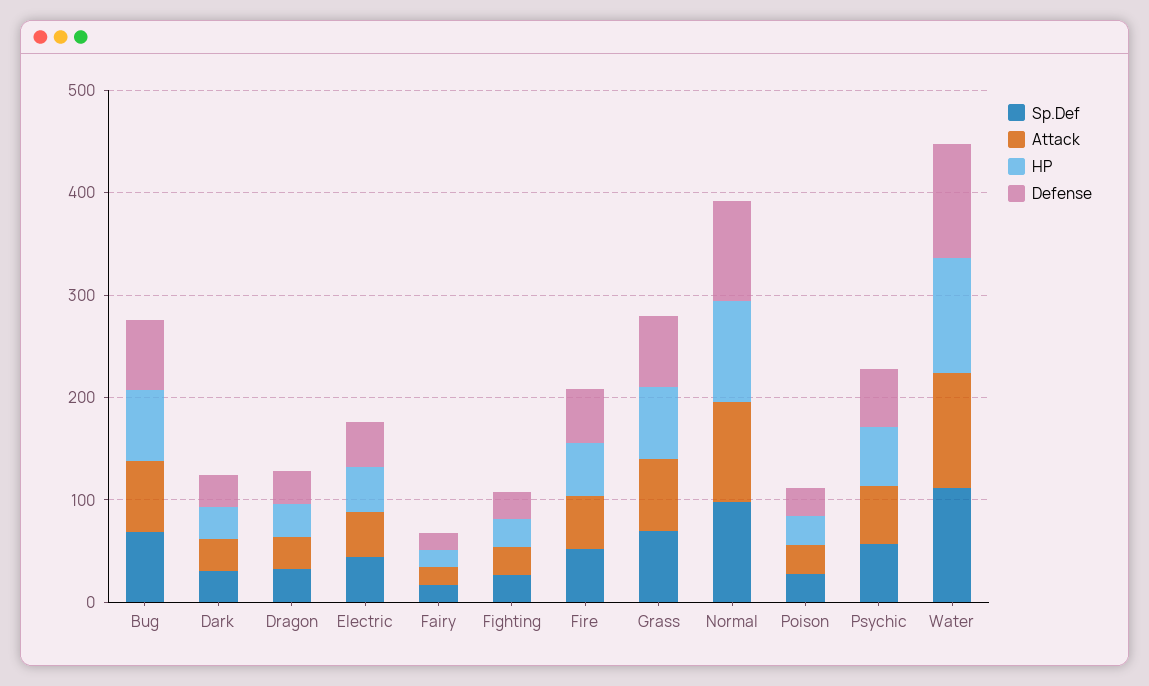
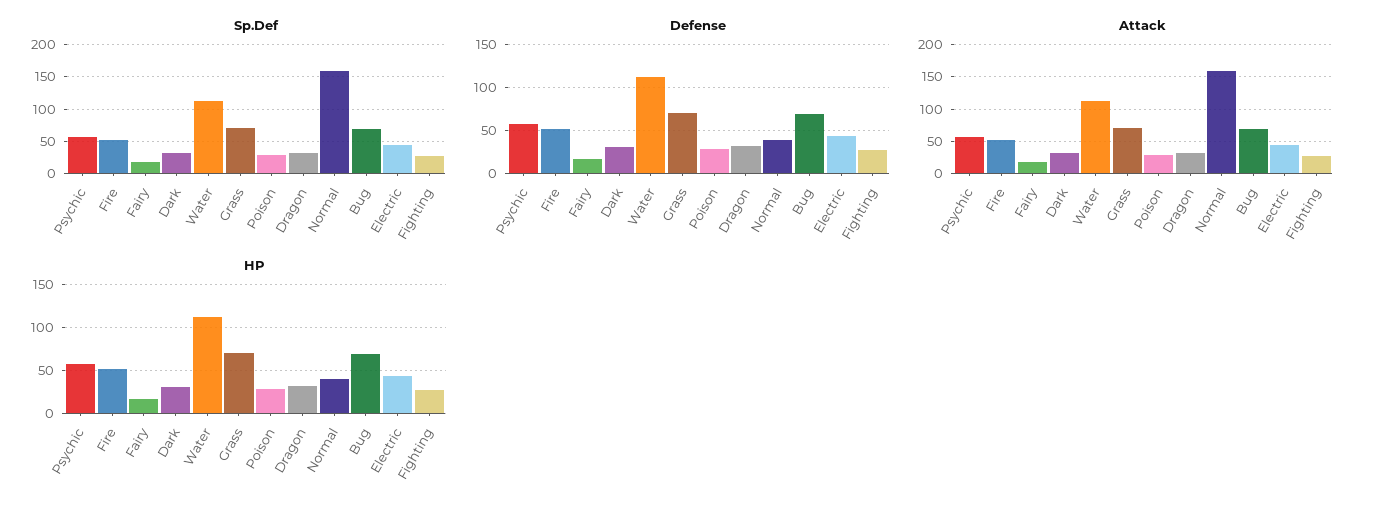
Sp.Def, Normal: 100 -> 160
Attack, Normal: 100 -> 160
HP, Normal: 100 -> 40
Defense, Normal: 100 -> 40

